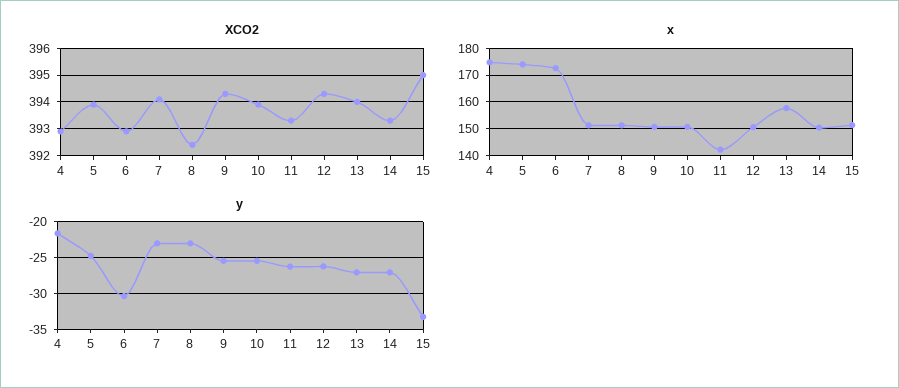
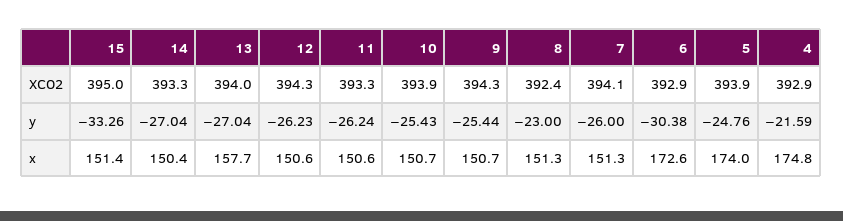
x, 11: 142.5 -> 150.6
y, 7: -23 -> -26

